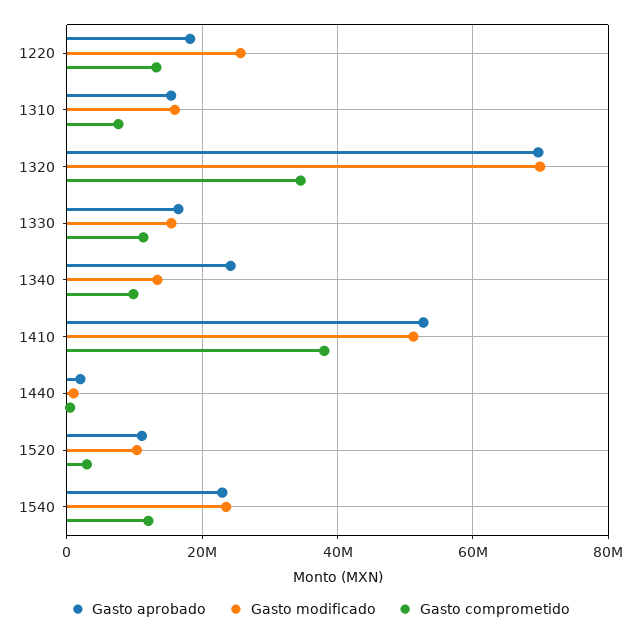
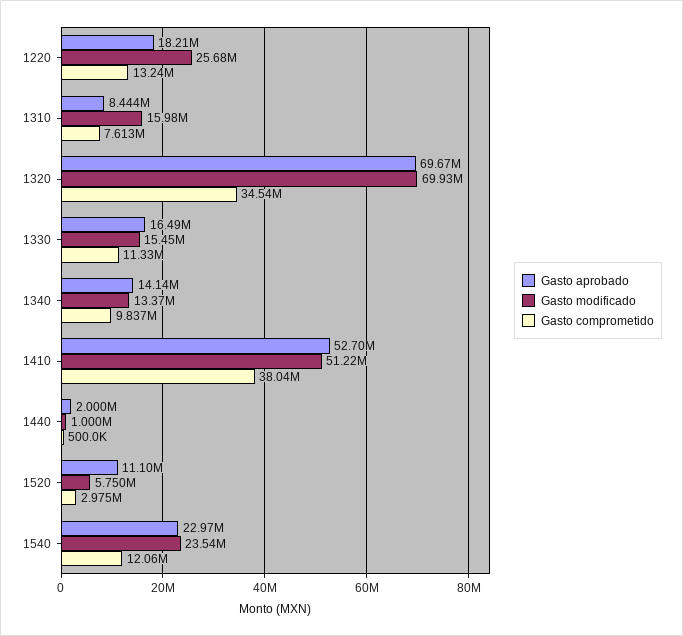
Gasto aprobado, 1310: 16000000 -> 8444000
Gasto aprobado, 1340: 24000000 -> 14140000
Gasto modificado, 1520: 10000000 -> 5750000

